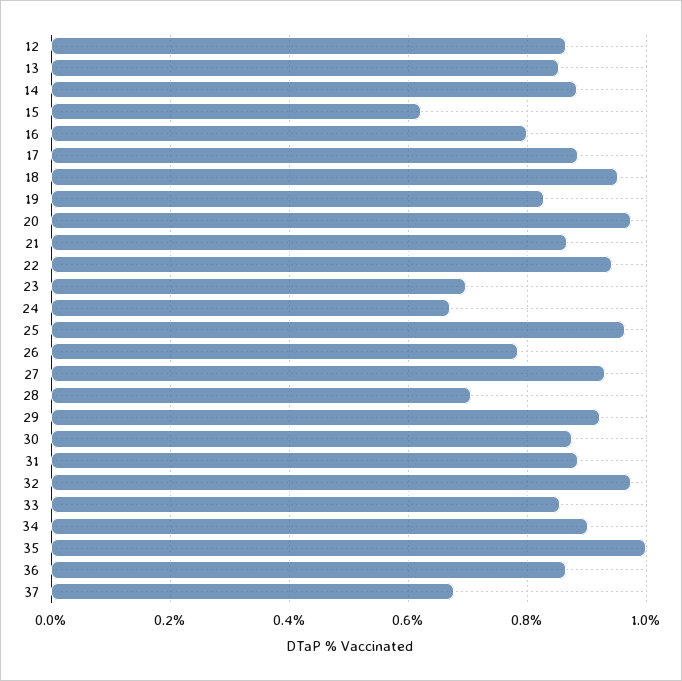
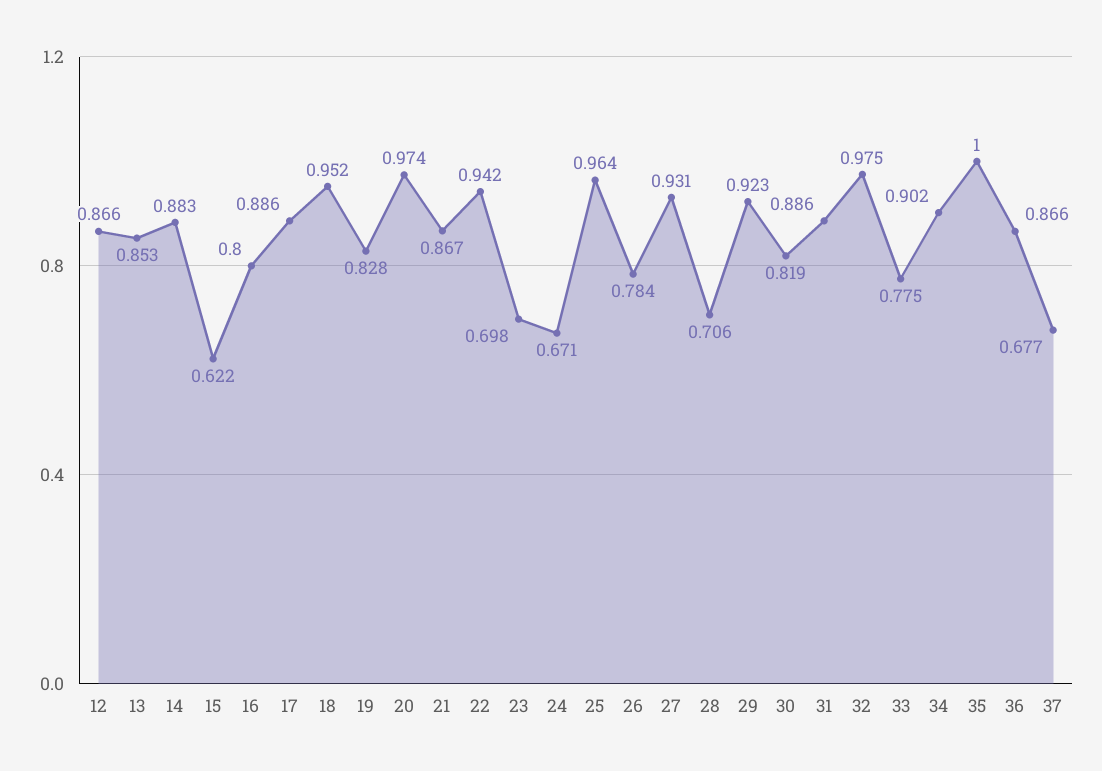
30: 0.88 -> 0.819
33: 0.86 -> 0.775

